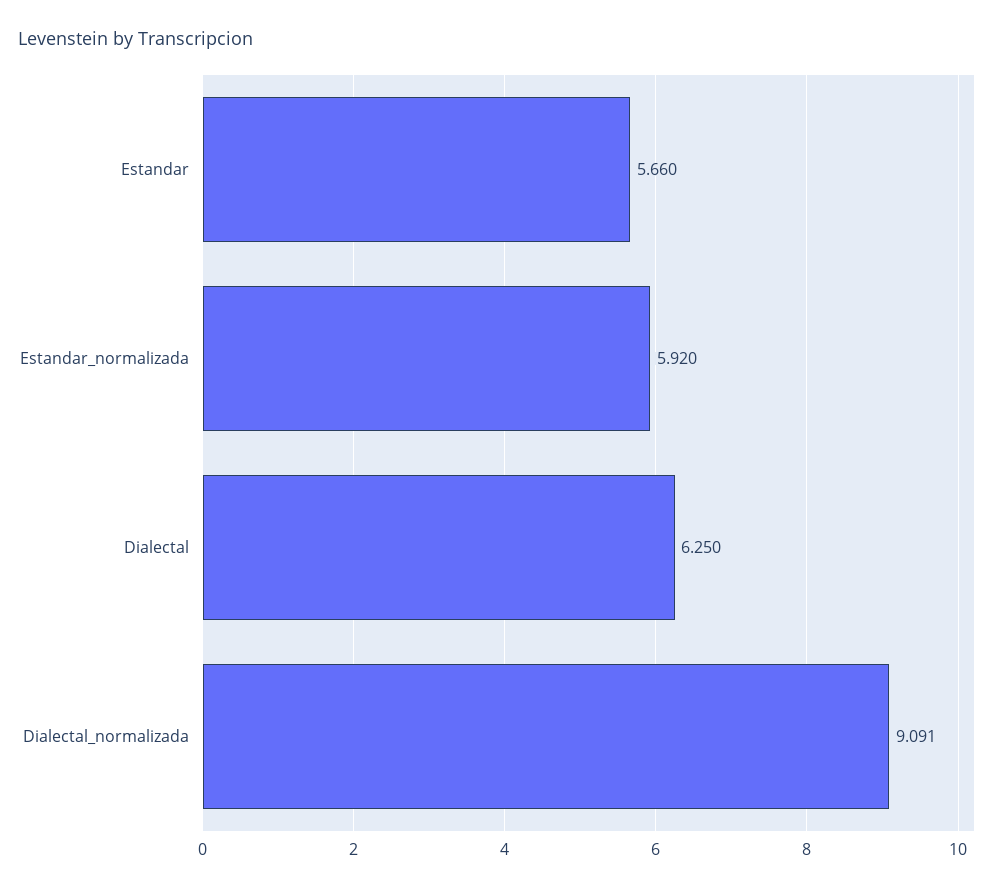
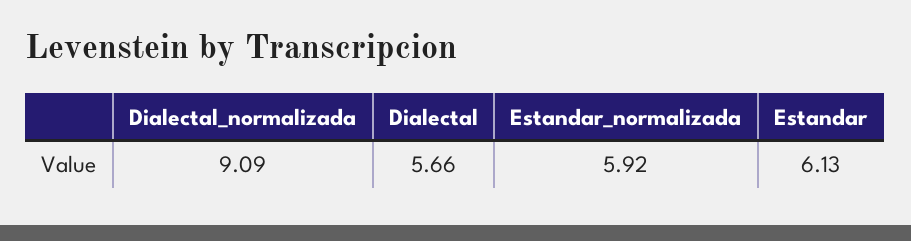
Estandar: 5.66 -> 6.13
Dialectal: 6.25 -> 5.66

